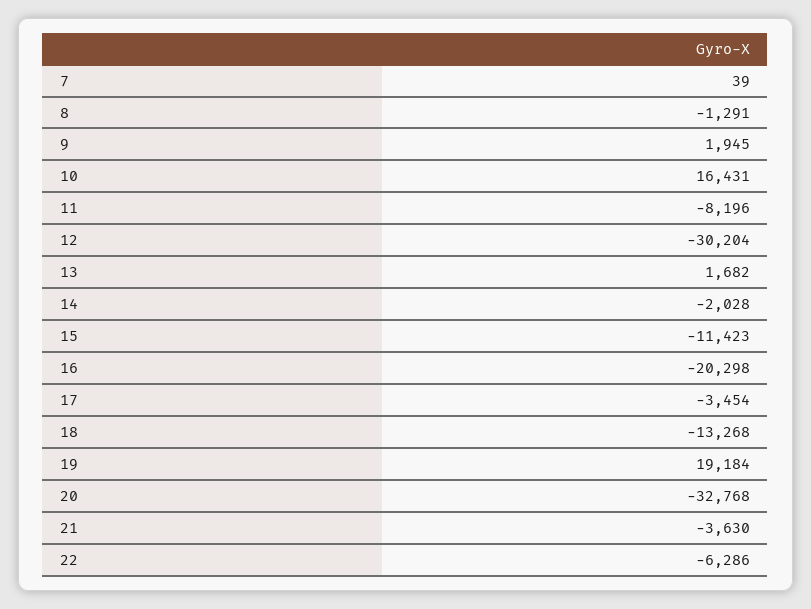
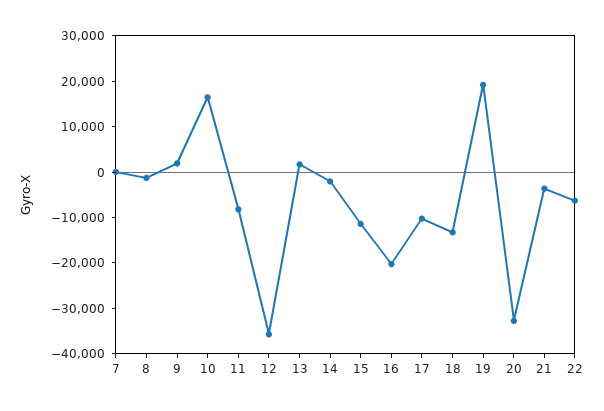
12: -30204 -> -36000
17: -3454 -> -10000

